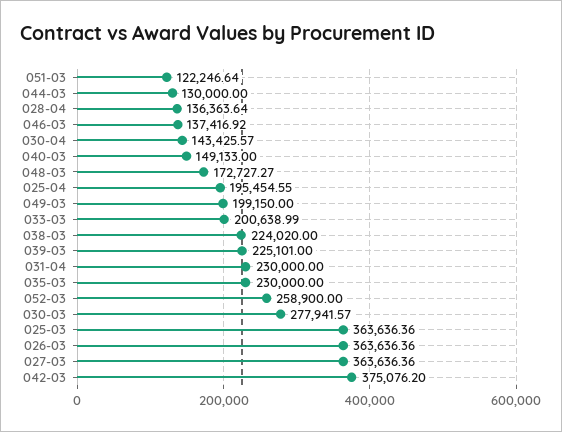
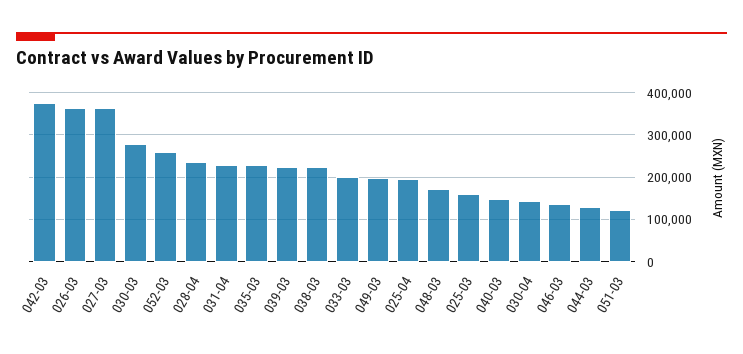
028-04: 136363.64 -> 240000
025-03: 363636.36 -> 160000

